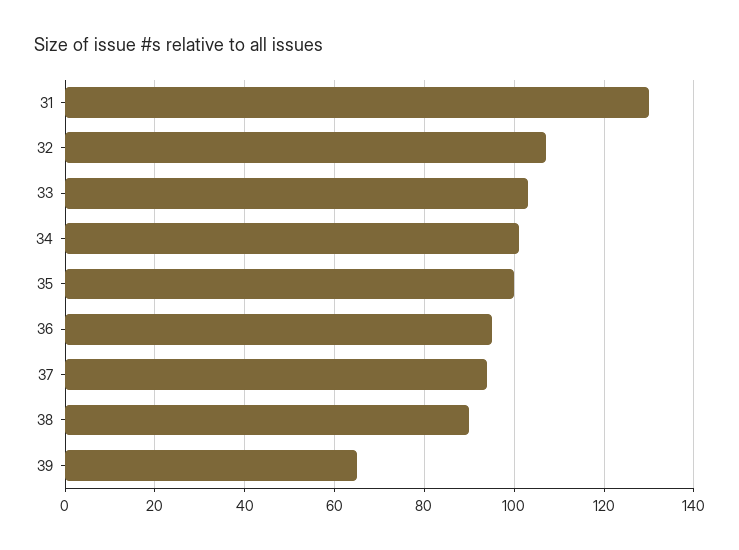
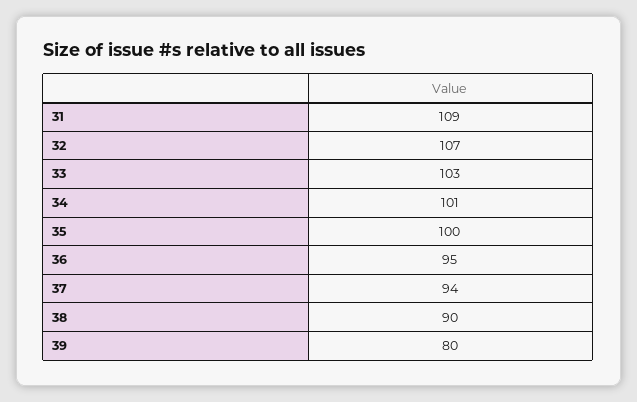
31: 130 -> 109
39: 65 -> 80

